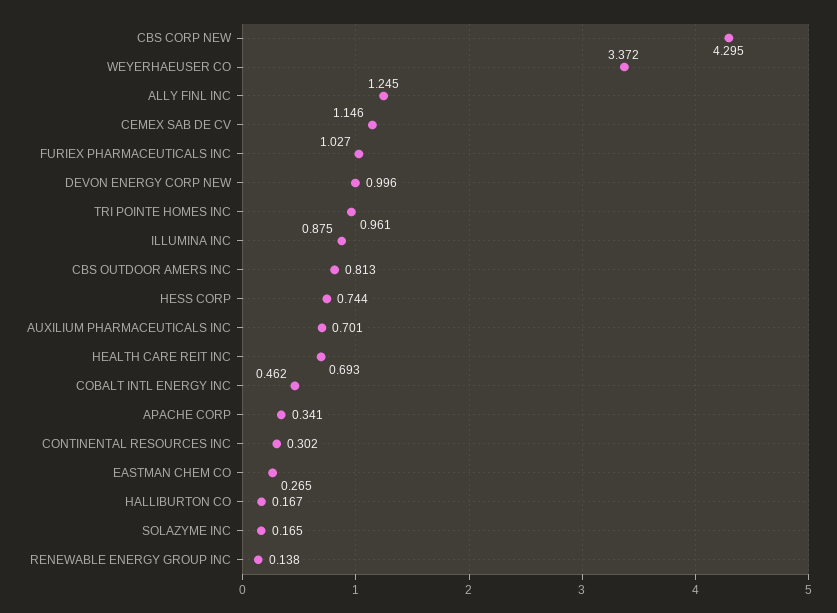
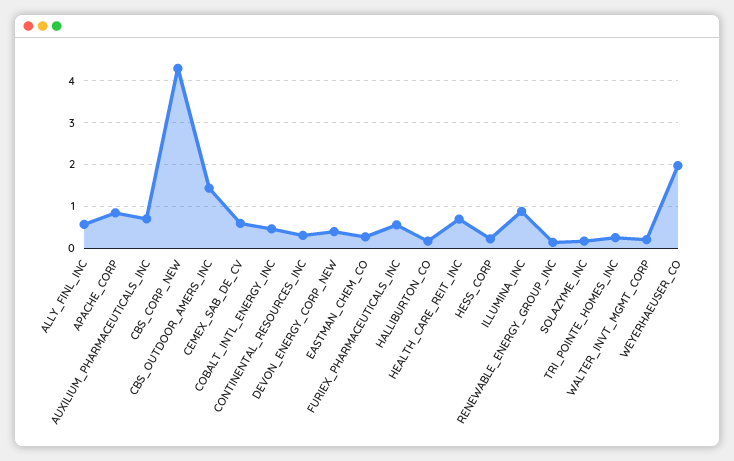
WEYERHAEUSER CO: 3.372 -> 2
ALLY FINL INC: 1.245 -> 0.6
CEMEX SAB DE CV: 1.146 -> 0.6
FURIEX PHARMACEUTICALS INC: 1.027 -> 0.6
DEVON ENERGY CORP NEW: 0.996 -> 0.4
TRI POINTE HOMES INC: 0.961 -> 0.2
CBS OUTDOOR AMERS INC: 0.813 -> 1.4
HESS CORP: 0.744 -> 0.2
APACHE CORP: 0.341 -> 0.8
WALTER_INVT_MGMT_CORP: none -> 0.2

